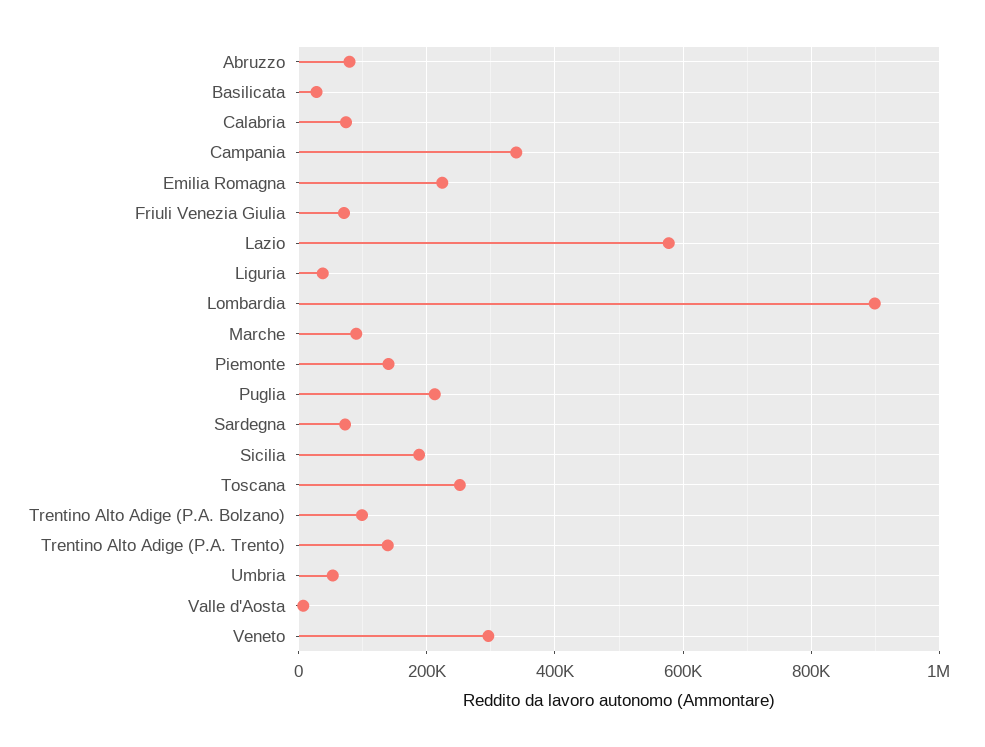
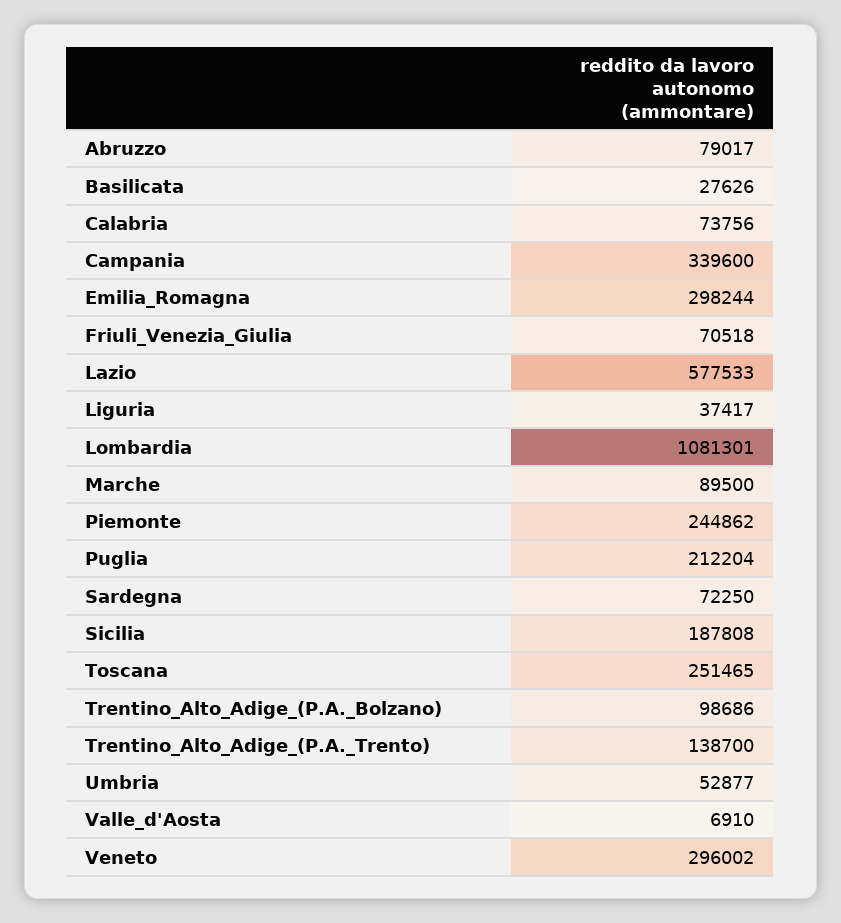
Emilia Romagna: 220000 -> 298244
Lombardia: 900000 -> 1081301
Piemonte: 140000 -> 244862

